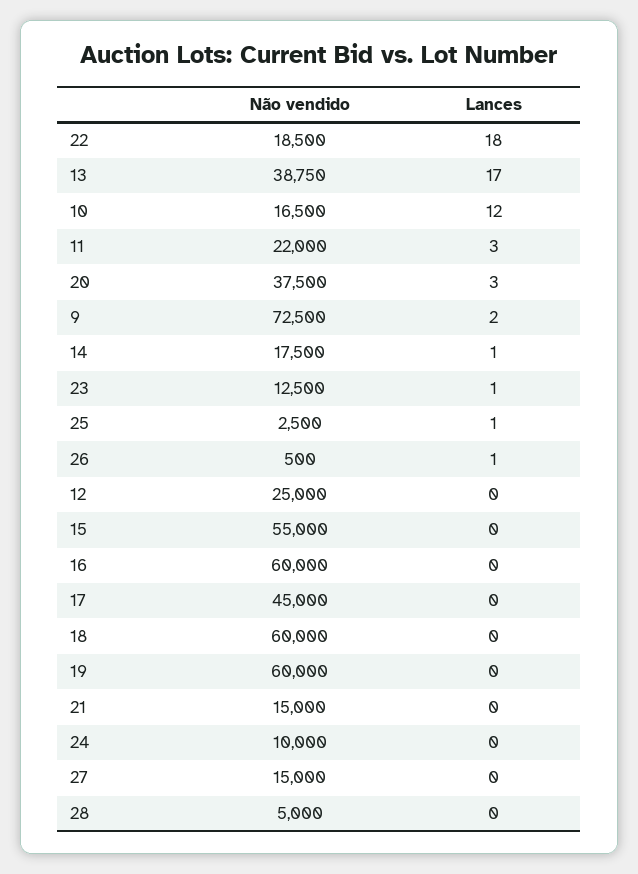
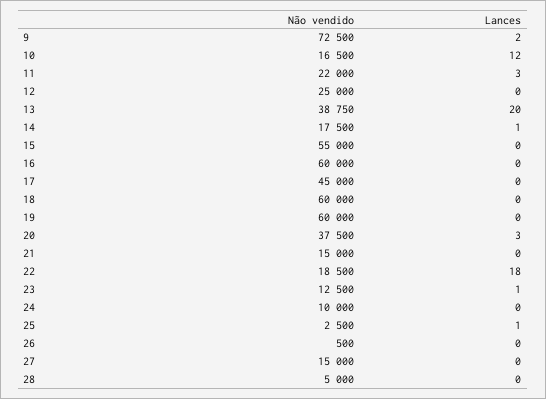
Lances, 13: 17 -> 20
Lances, 26: 1 -> 0

